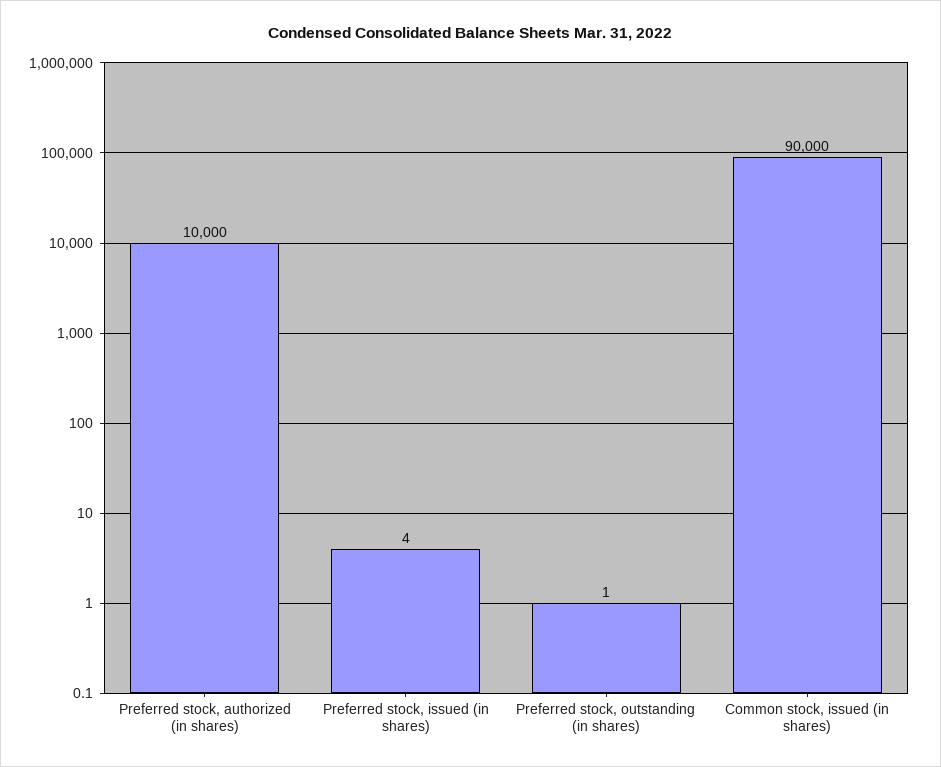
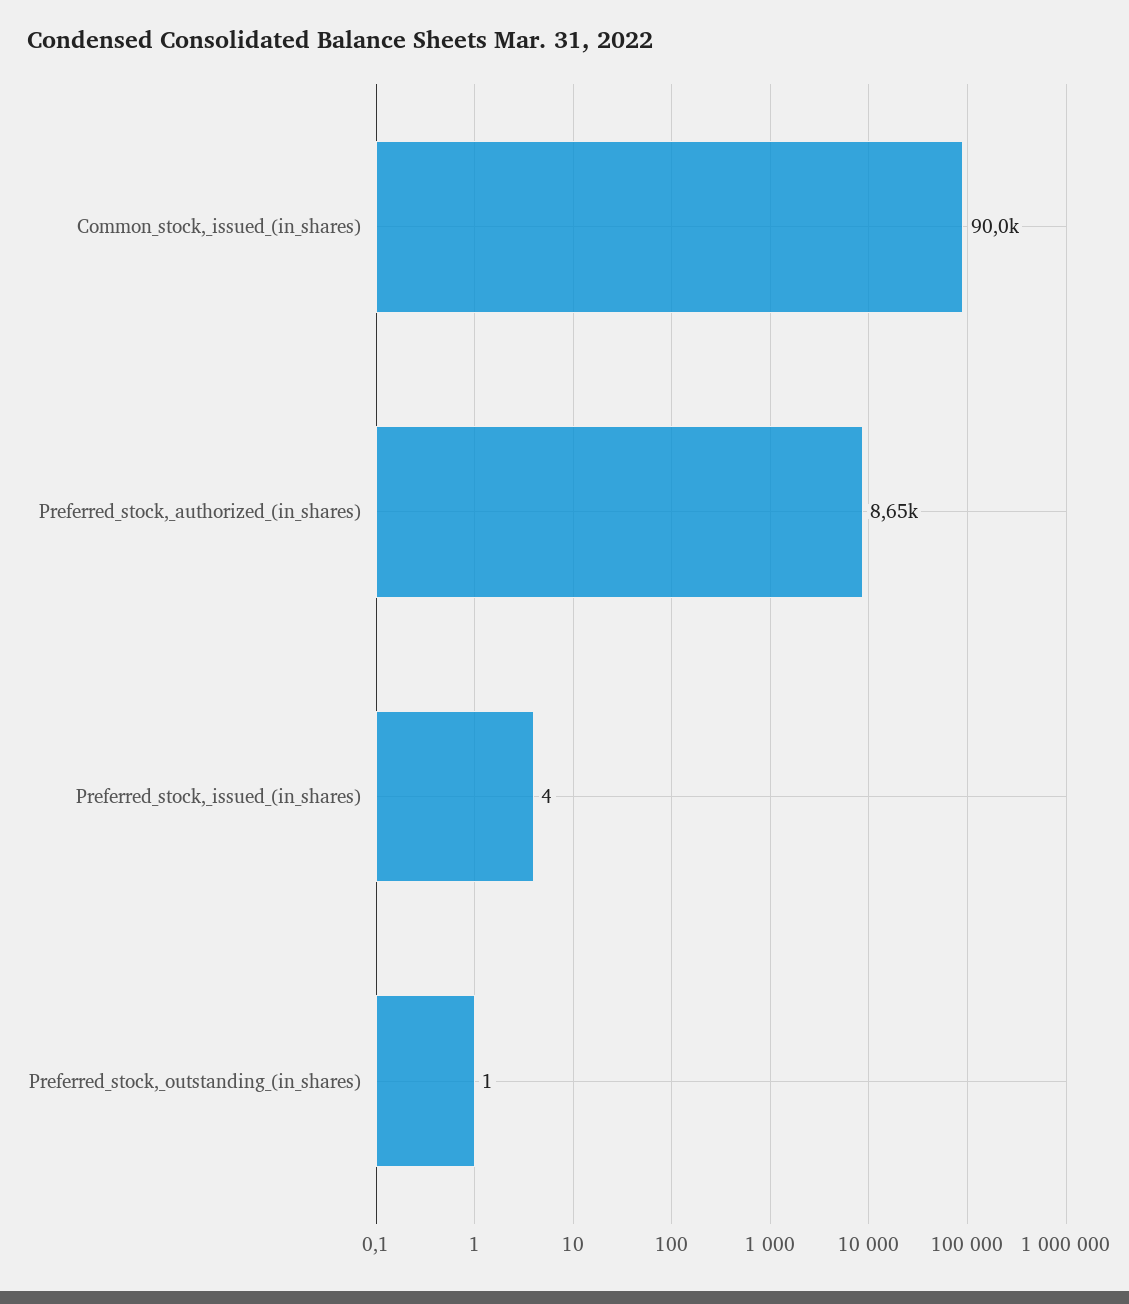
Preferred stock, authorized (in shares): 10000 -> 8650

